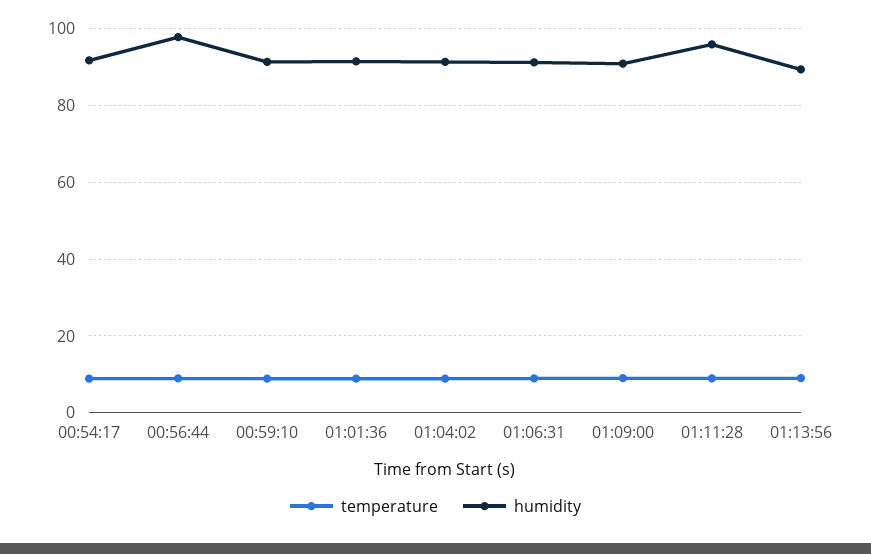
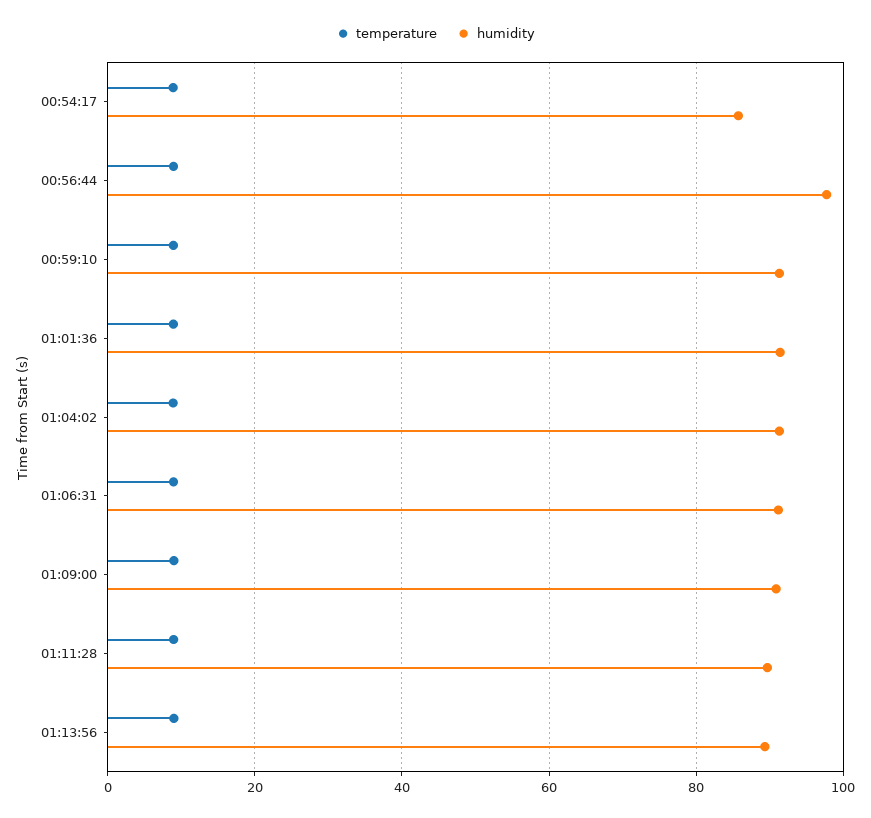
humidity, 00:54:17: 92 -> 86
humidity, 01:11:28: 96 -> 90

